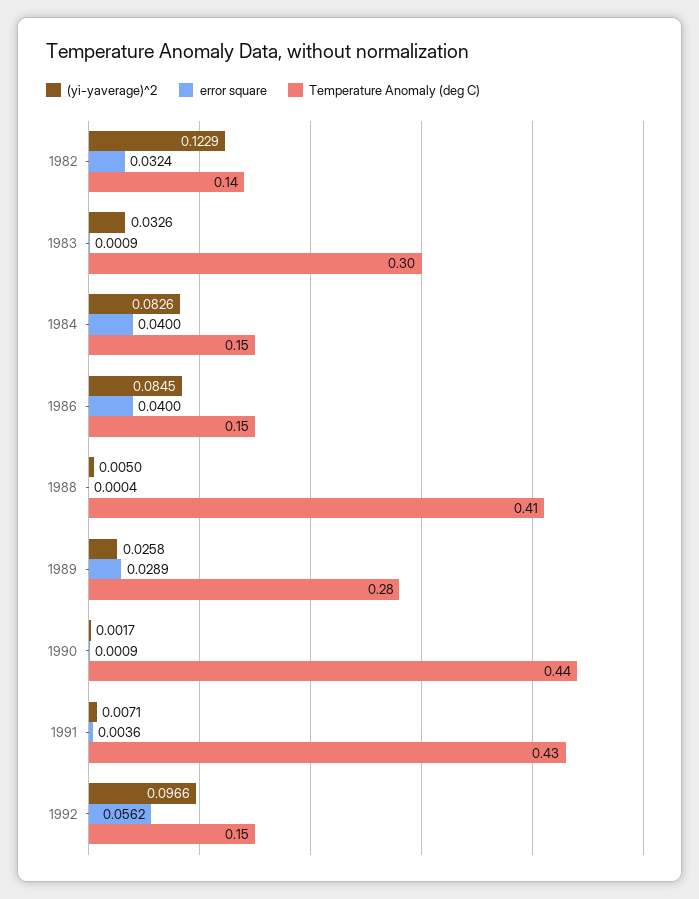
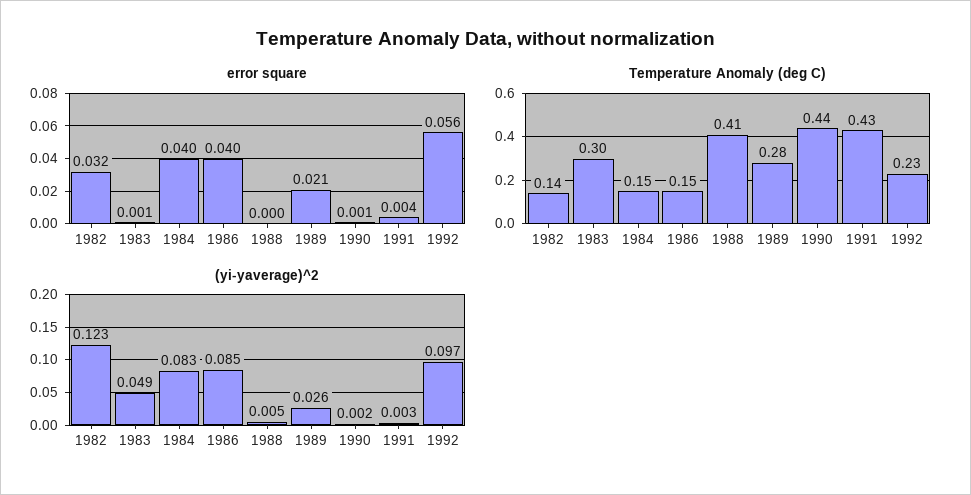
(yi-yaverage)^2, 1983: 0.0326 -> 0.049
error square, 1989: 0.0289 -> 0.021
(yi-yaverage)^2, 1991: 0.0071 -> 0.003
Temperature Anomaly (deg C), 1992: 0.15 -> 0.23

